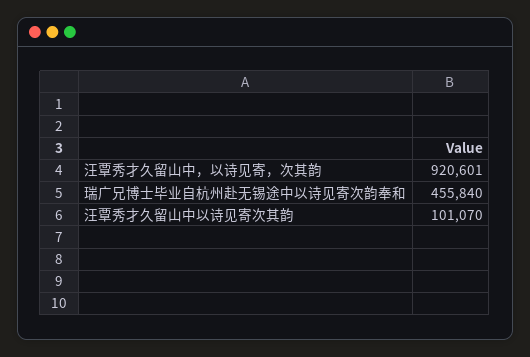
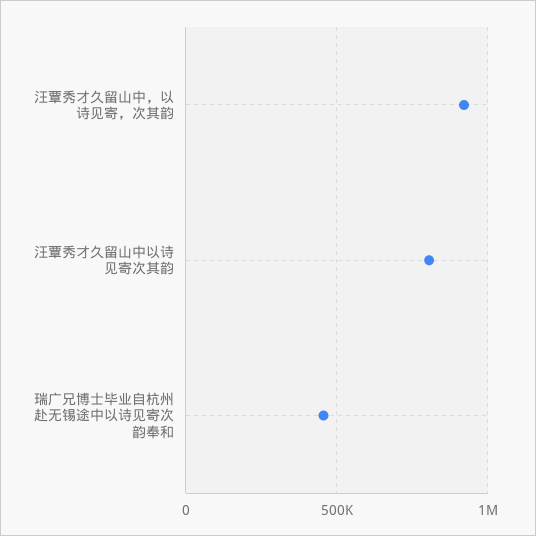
汪覃秀才久留山中以诗见寄次其韵: 101070 -> 800000

